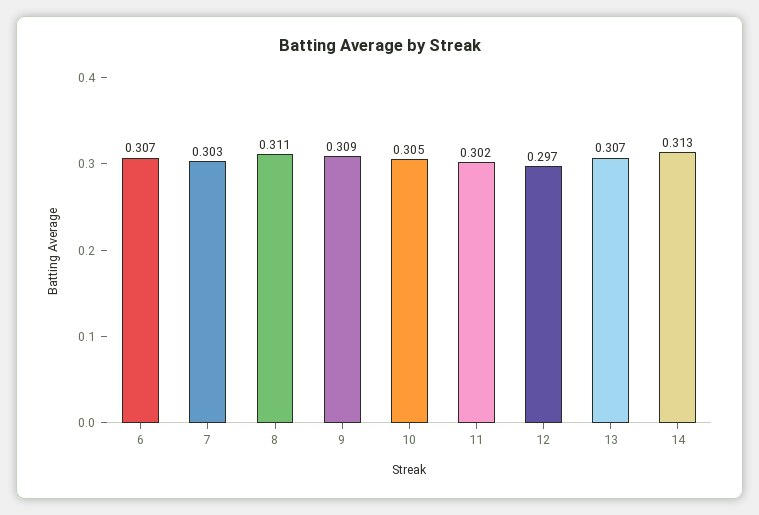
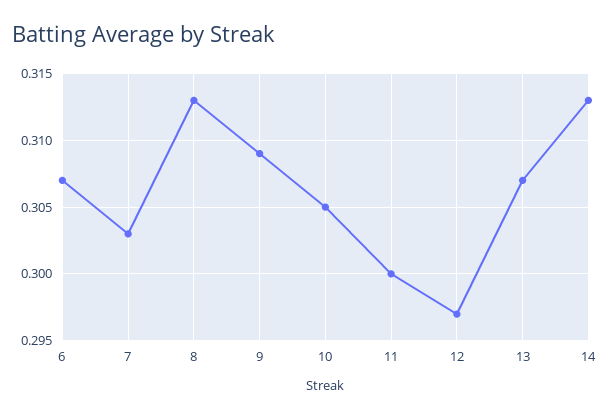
8: 0.311 -> 0.313
11: 0.302 -> 0.3

